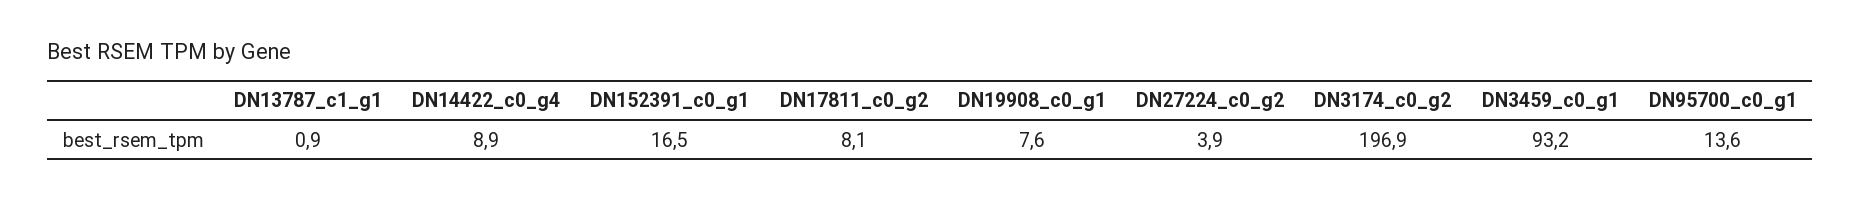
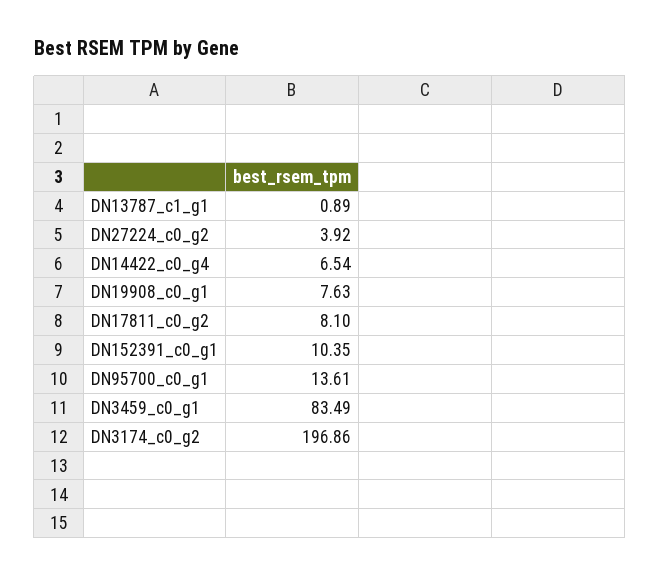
DN14422_c0_g4: 8.9 -> 6.54
DN152391_c0_g1: 16.5 -> 10.35
DN3459_c0_g1: 93.2 -> 83.49

